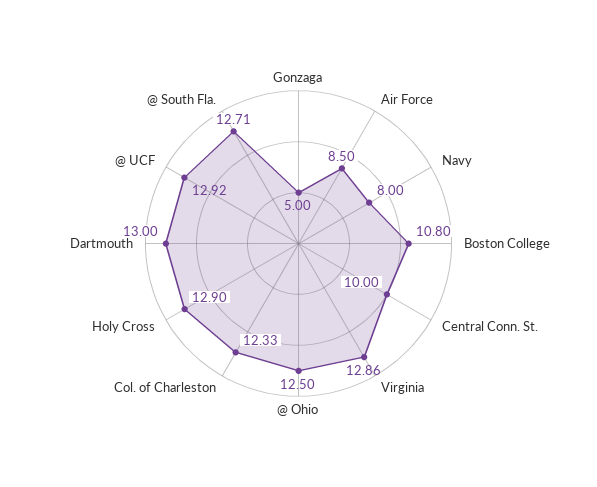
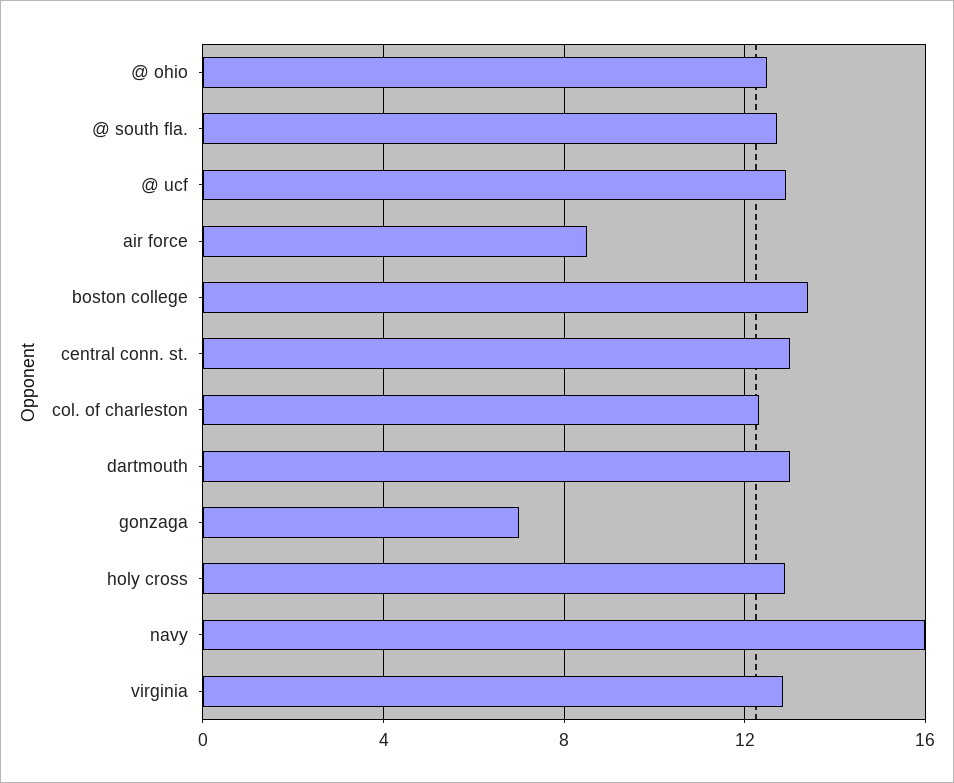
Gonzaga: 5 -> 7
Navy: 8 -> 16
Boston College: 10.8 -> 13.5
Central Conn. St.: 10 -> 13

